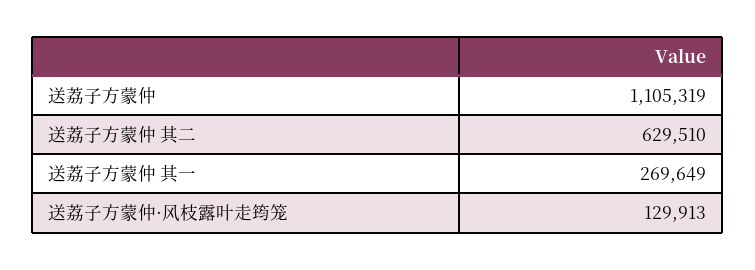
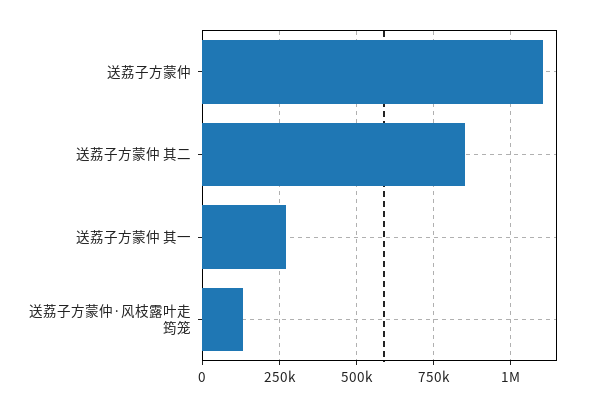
送荔子方蒙仲 其二: 629510 -> 850000

